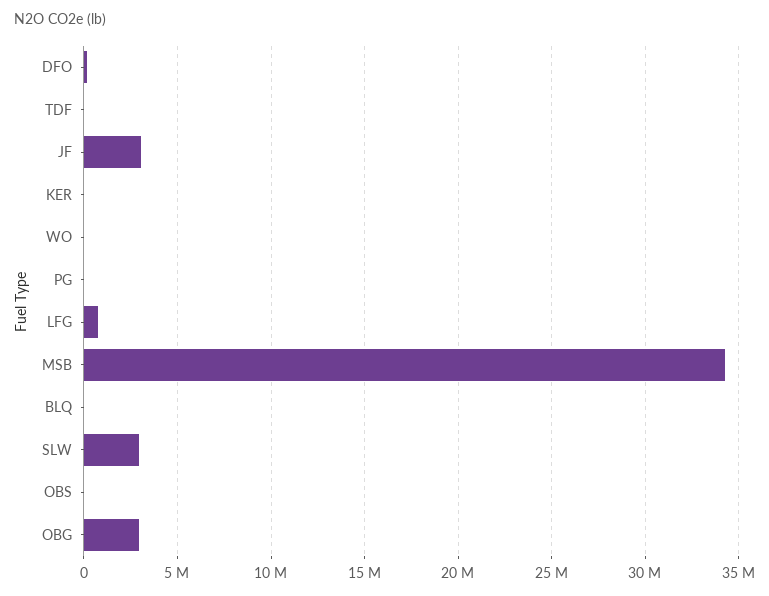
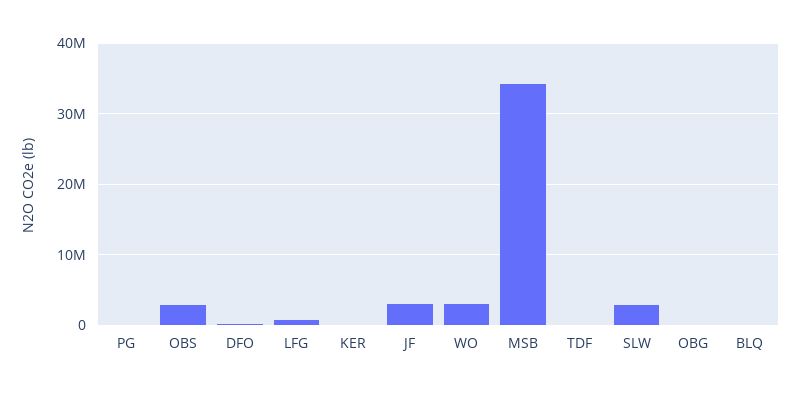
WO: 0 -> 3000000
OBS: 0 -> 3000000
OBG: 3000000 -> 0

